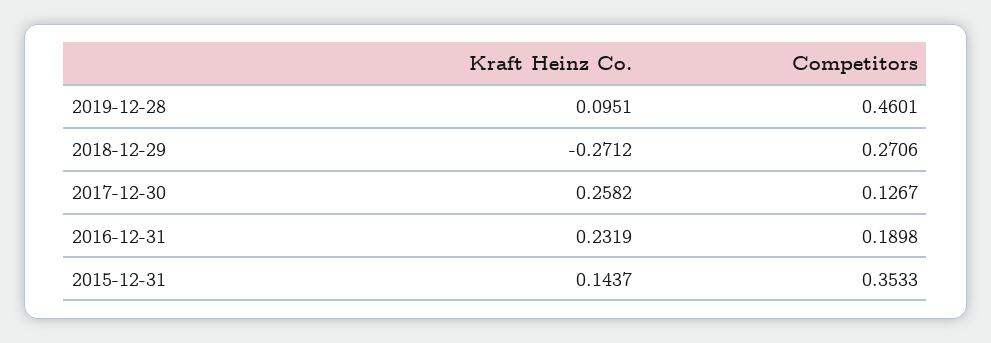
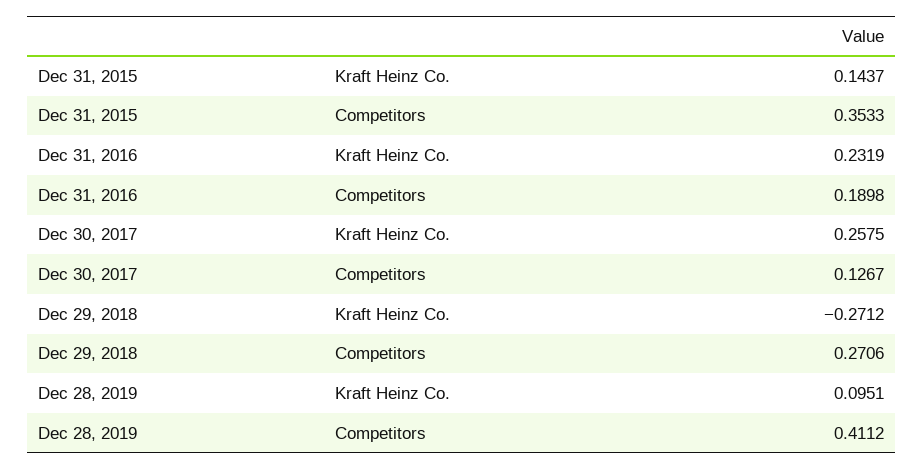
Competitors, 2019-12-28: 0.4601 -> 0.4112
Kraft Heinz Co., 2017-12-30: 0.2582 -> 0.2575

